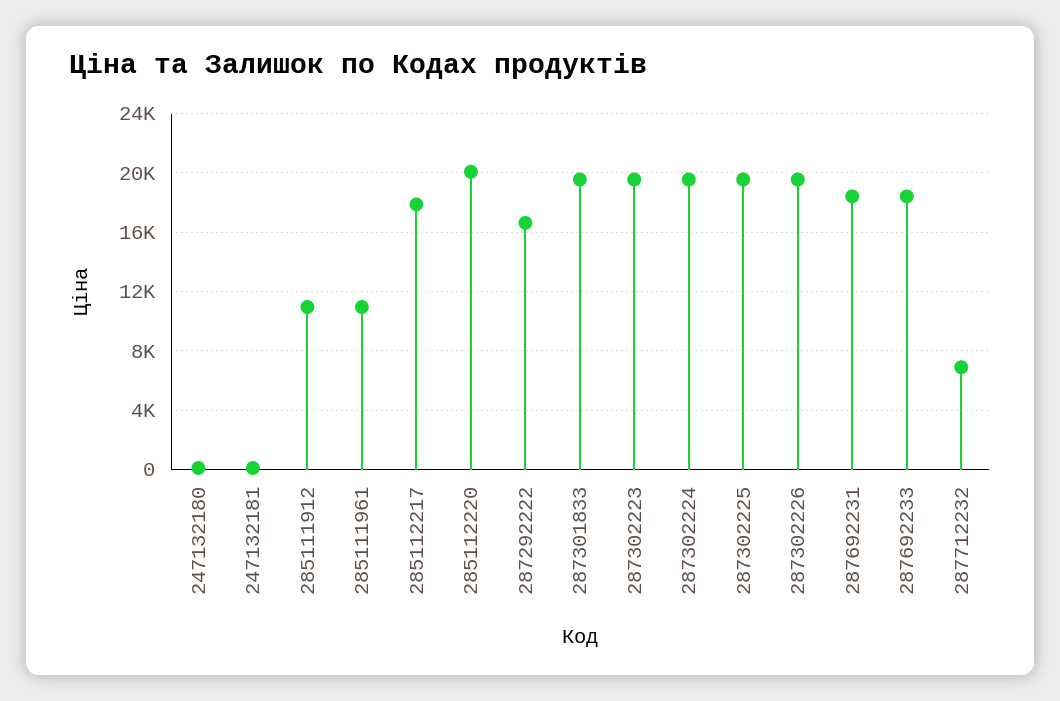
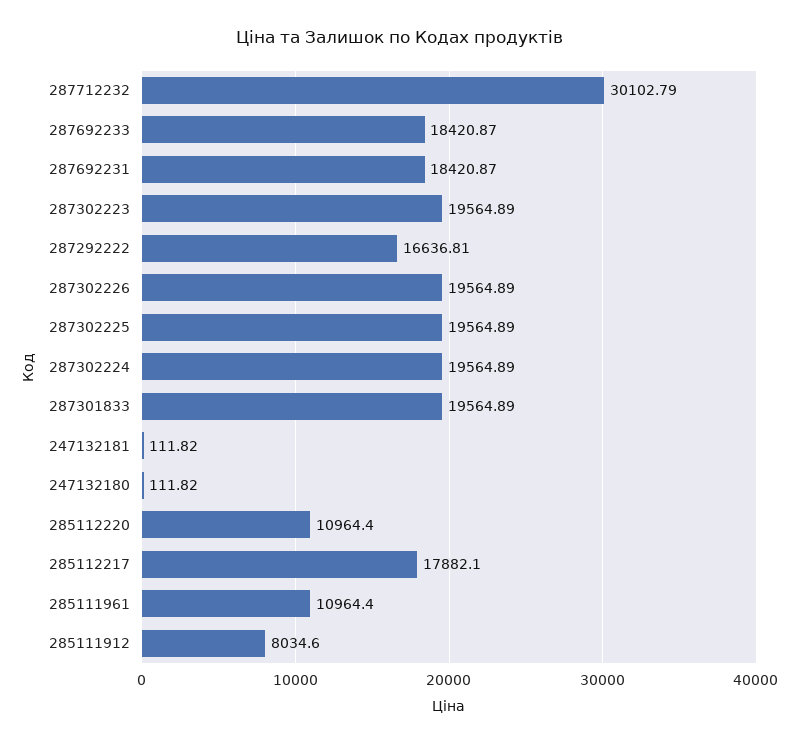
285111912: 11000 -> 8034.6
285112220: 20000 -> 10964.4
287712232: 7000 -> 30102.79

